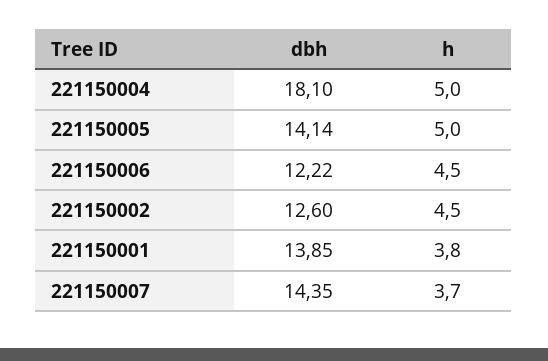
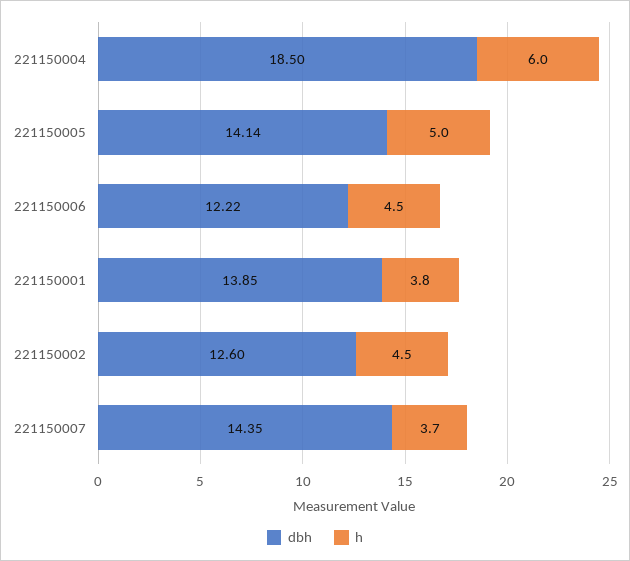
dbh, 221150004: 18.1 -> 18.5
h, 221150004: 5 -> 6

